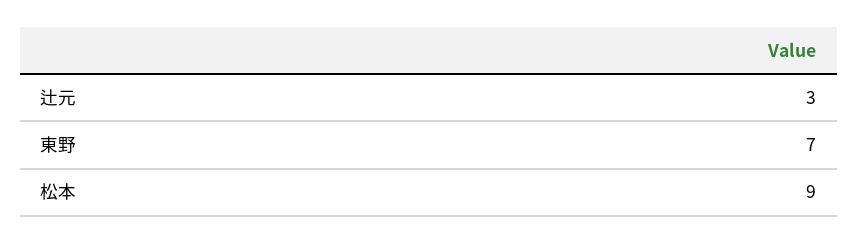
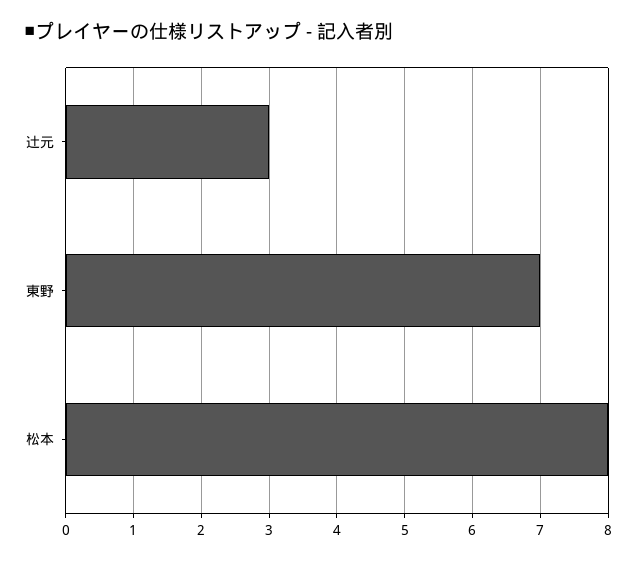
松本: 9 -> 8

